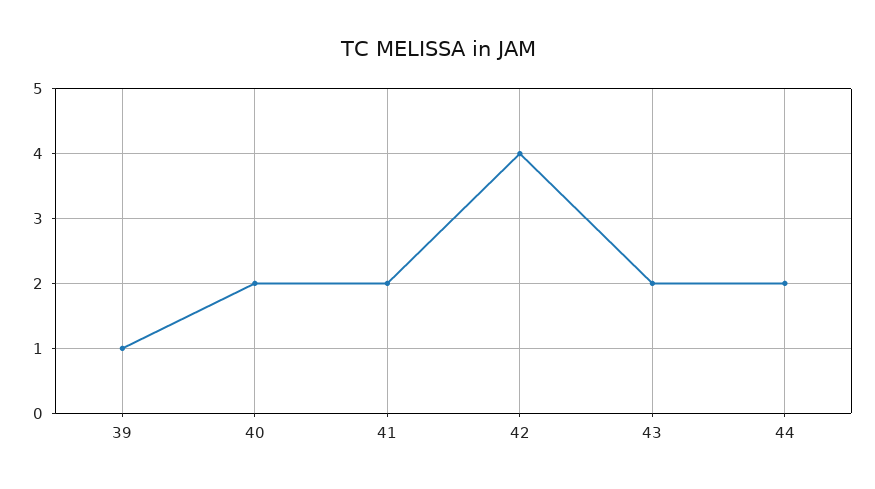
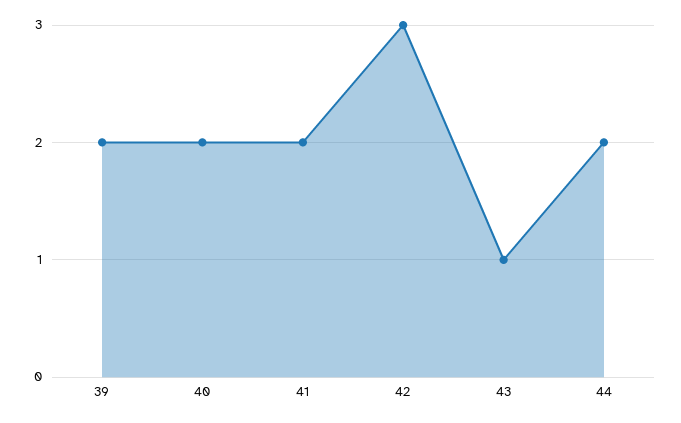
39: 1 -> 2
42: 4 -> 3
43: 2 -> 1

